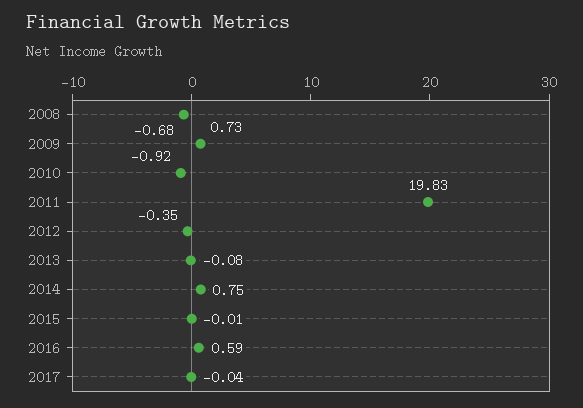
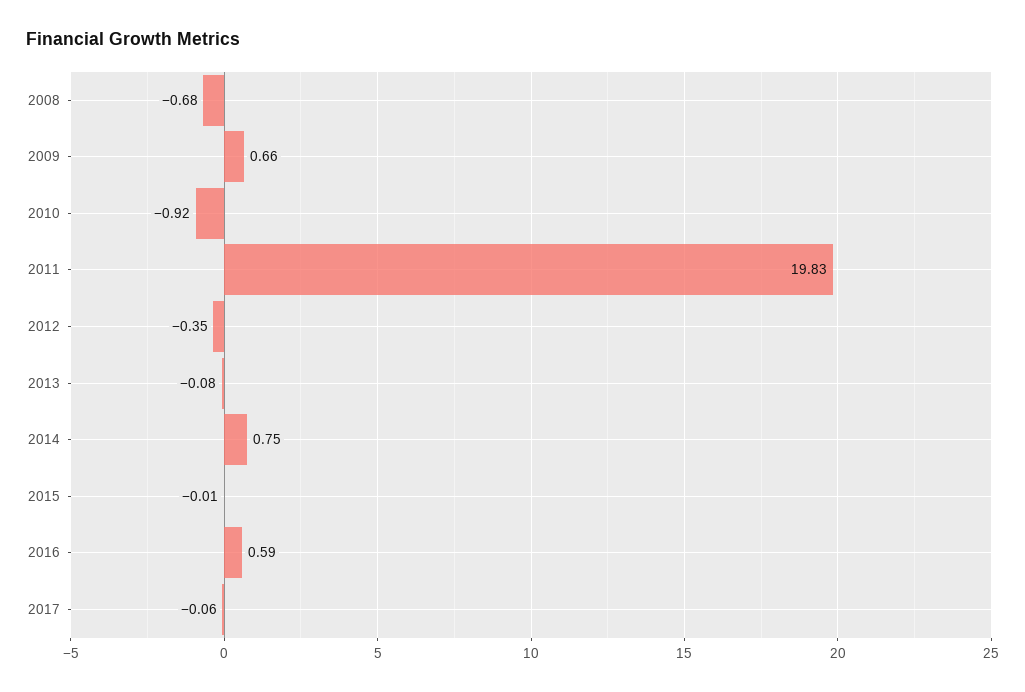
2009: 0.73 -> 0.66
2017: -0.04 -> -0.06

